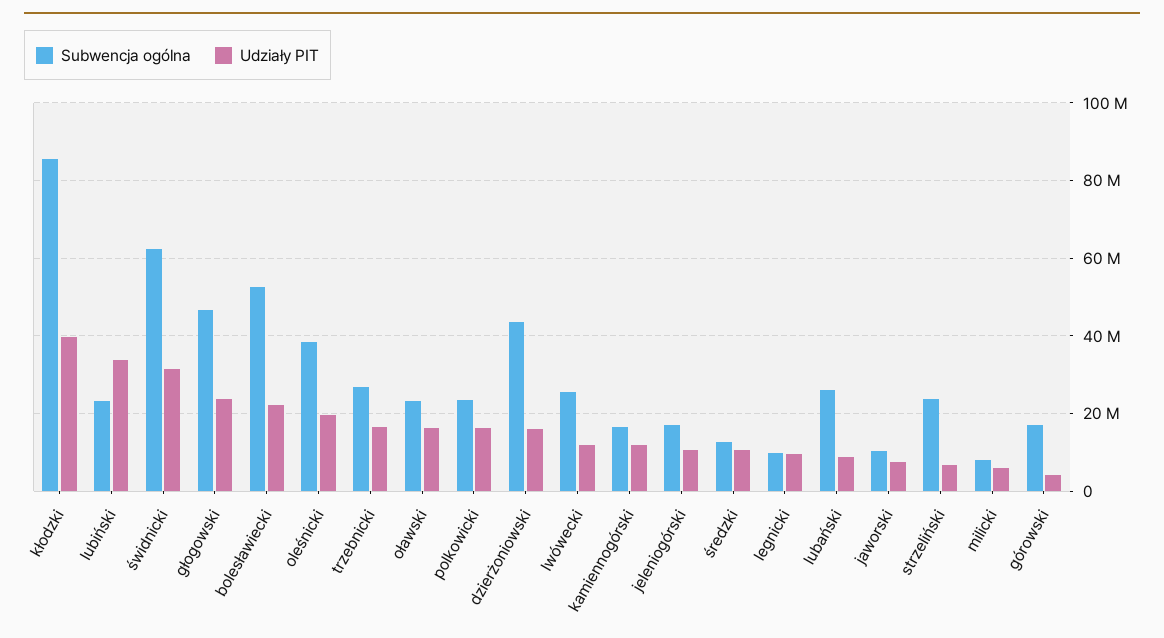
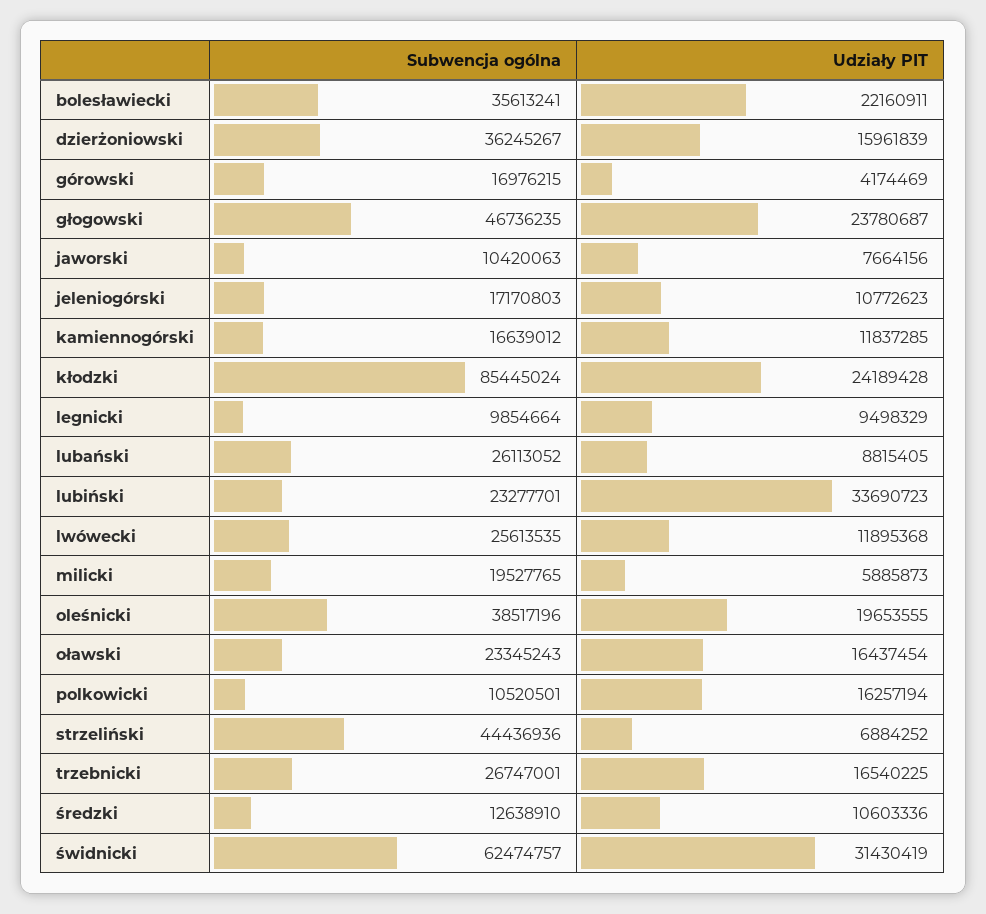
Udziały PIT, kłodzki: 40000000 -> 24189428
Subwencja ogólna, bolesławiecki: 52000000 -> 35613241
Subwencja ogólna, polkowicki: 24000000 -> 10520501
Subwencja ogólna, dzierżoniowski: 44000000 -> 36245267
Subwencja ogólna, strzeliński: 24000000 -> 44436936
Subwencja ogólna, milicki: 8000000 -> 19527765

